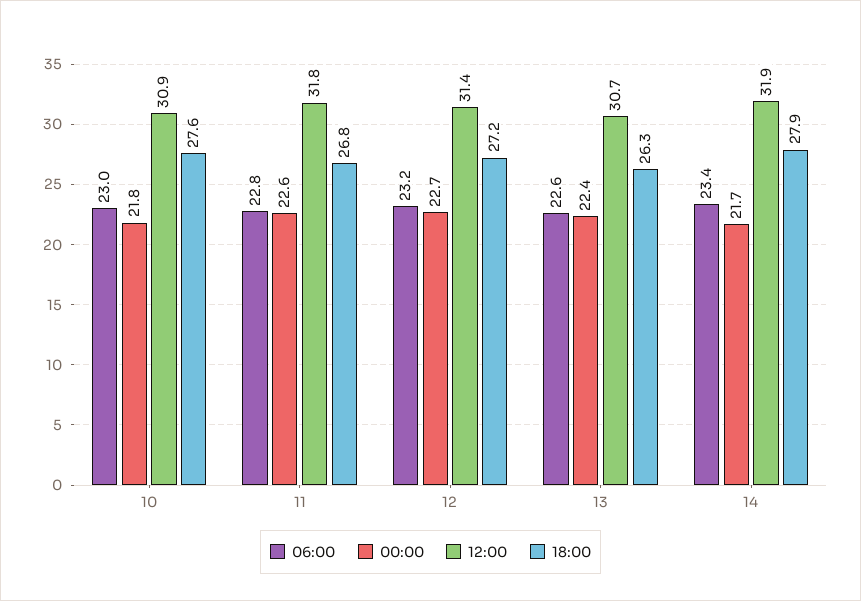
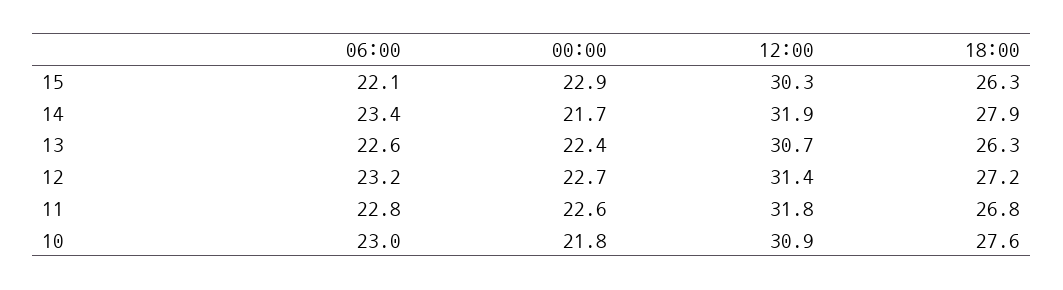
06:00, 15: none -> 22.1
00:00, 15: none -> 22.9
12:00, 15: none -> 30.3
18:00, 15: none -> 26.3

